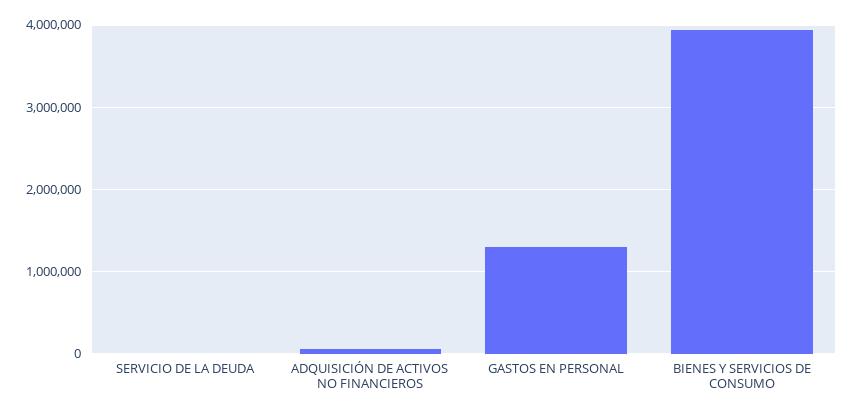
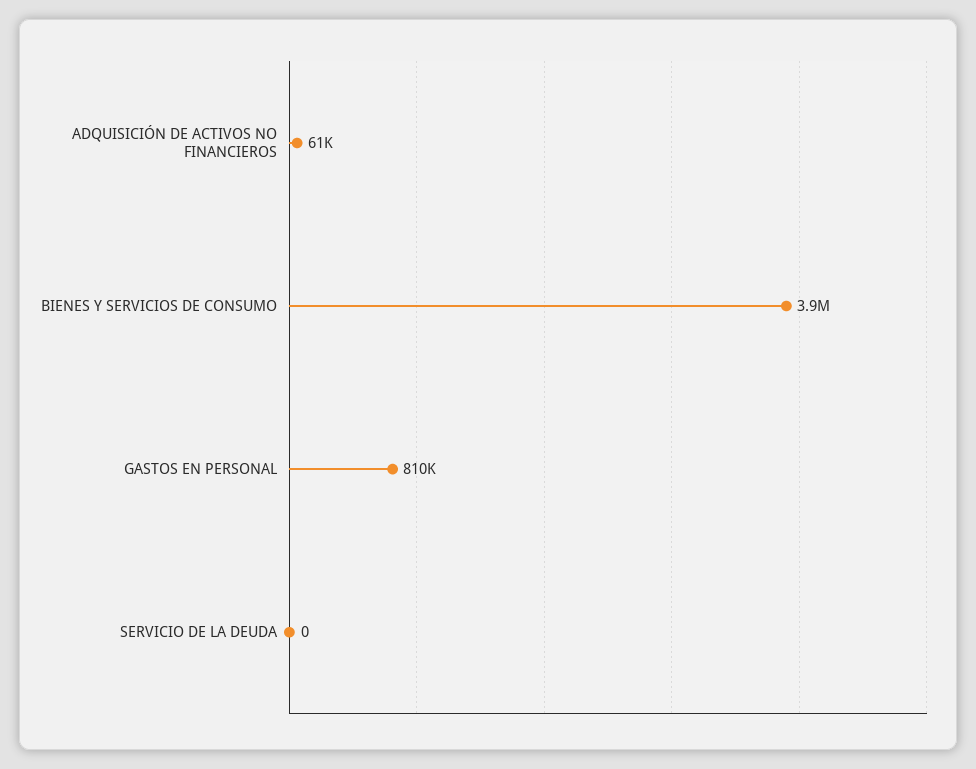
GASTOS EN PERSONAL: 1300000 -> 810000

